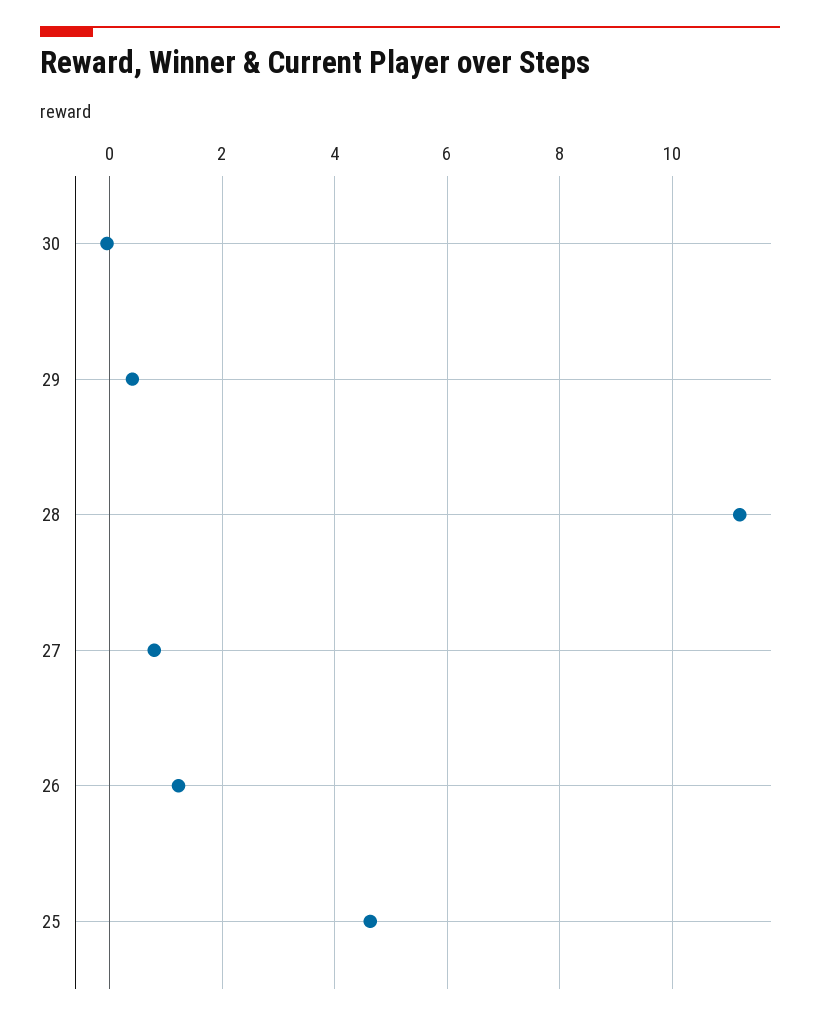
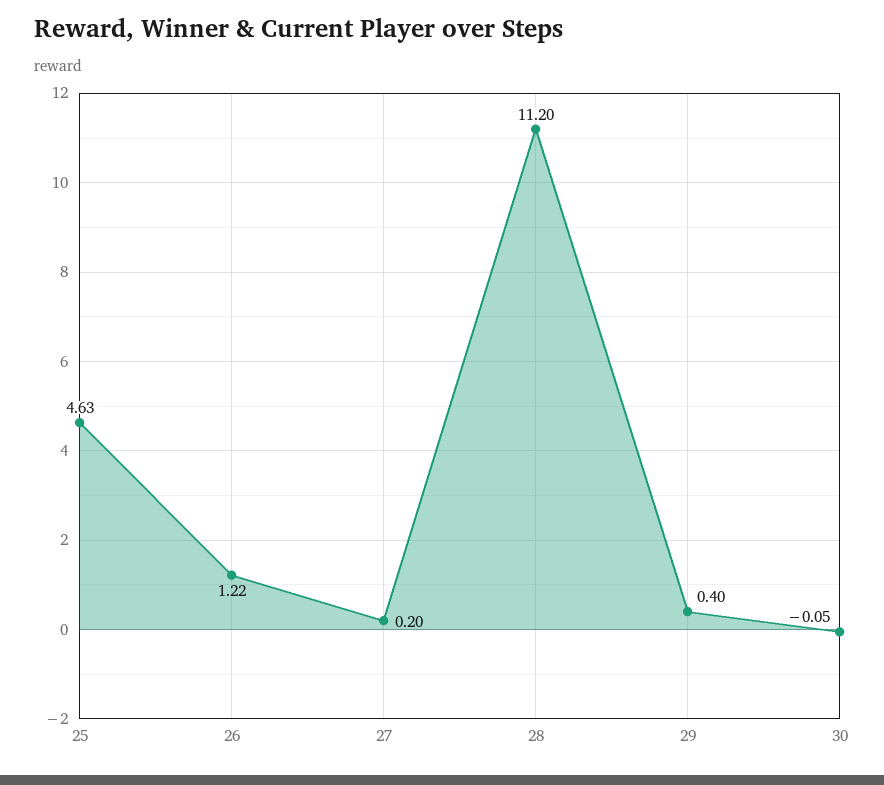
27: 0.8 -> 0.2

